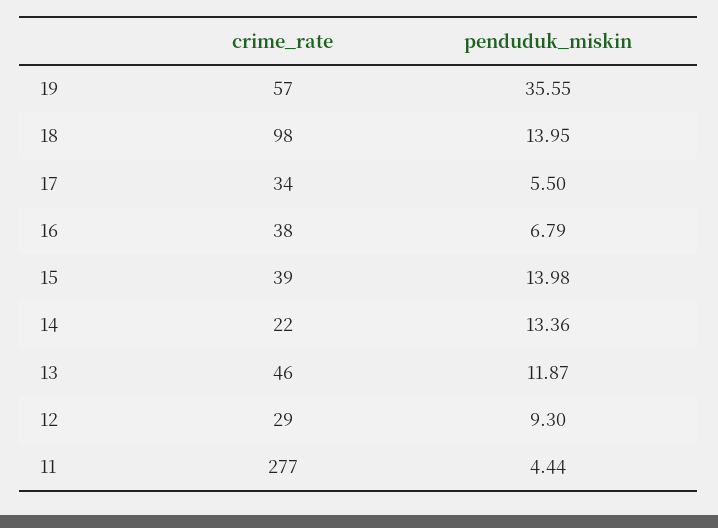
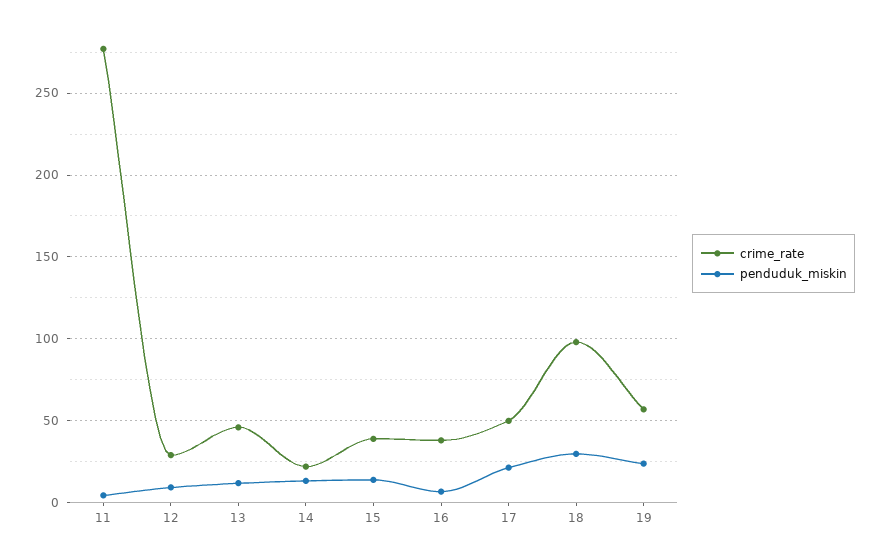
penduduk_miskin, 19: 35.55 -> 25
penduduk_miskin, 18: 13.95 -> 30
crime_rate, 17: 34 -> 50
penduduk_miskin, 17: 5.5 -> 20

